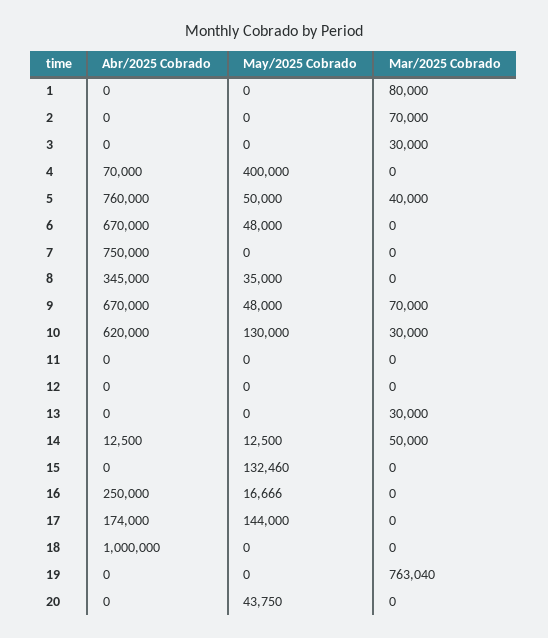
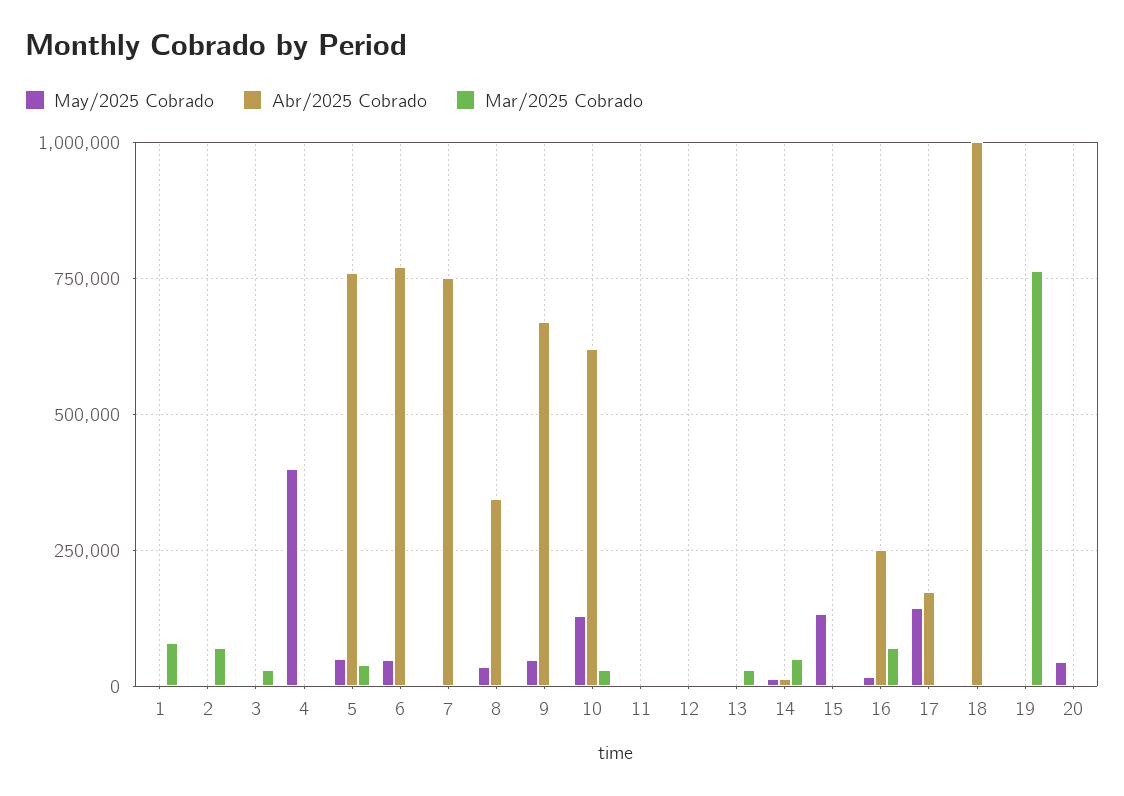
Abr/2025 Cobrado, 4: 70000 -> 0
Abr/2025 Cobrado, 6: 670000 -> 775000
Mar/2025 Cobrado, 9: 70000 -> 0
Mar/2025 Cobrado, 16: 0 -> 75000

